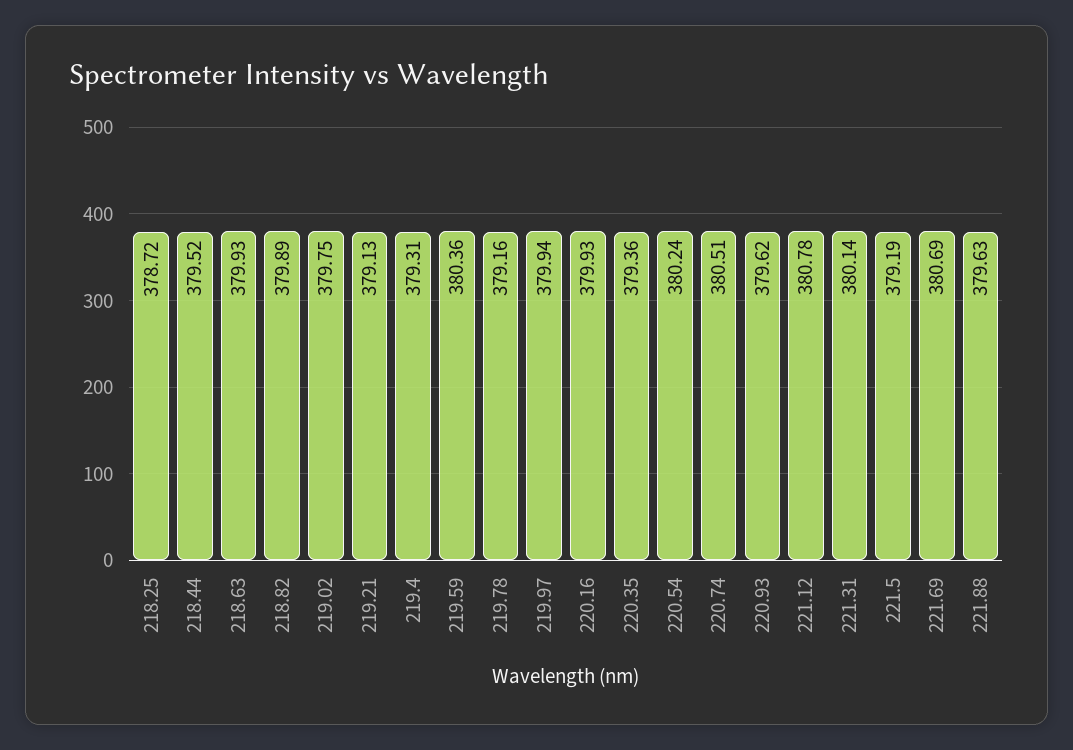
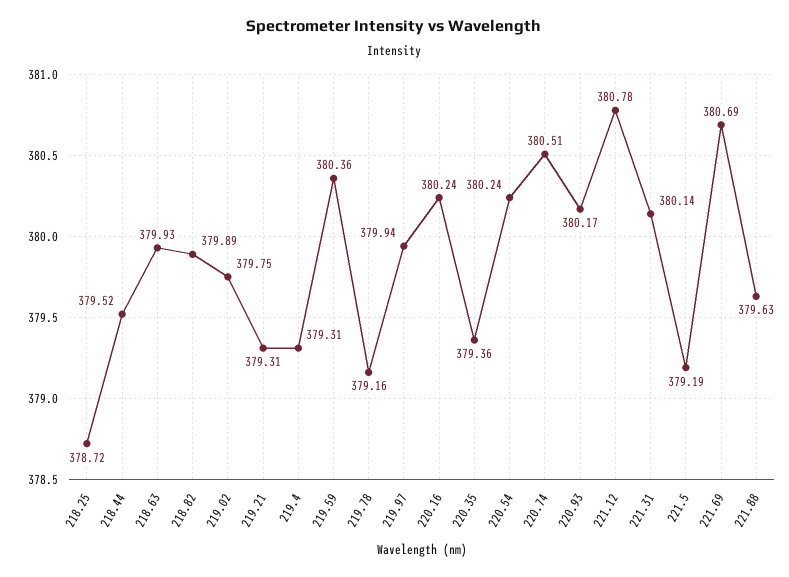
219.21: 379.13 -> 379.31
220.16: 379.93 -> 380.24
220.93: 379.62 -> 380.17

